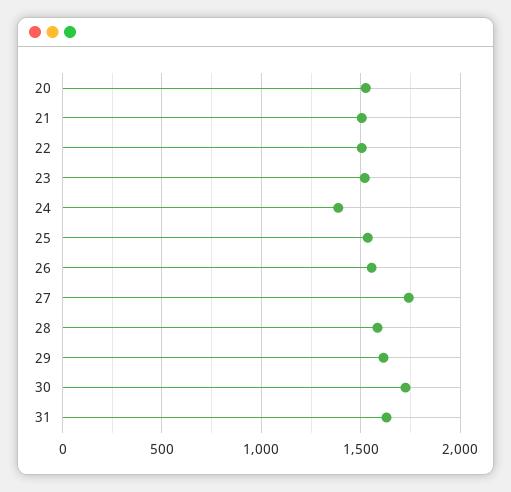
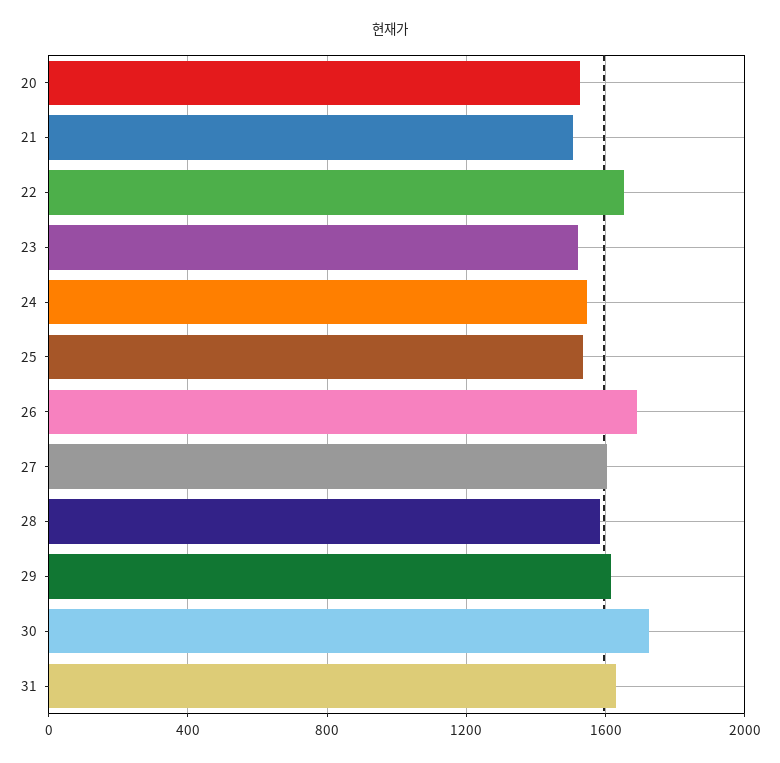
22: 1500 -> 1650
24: 1400 -> 1550
26: 1550 -> 1700
27: 1750 -> 1600

